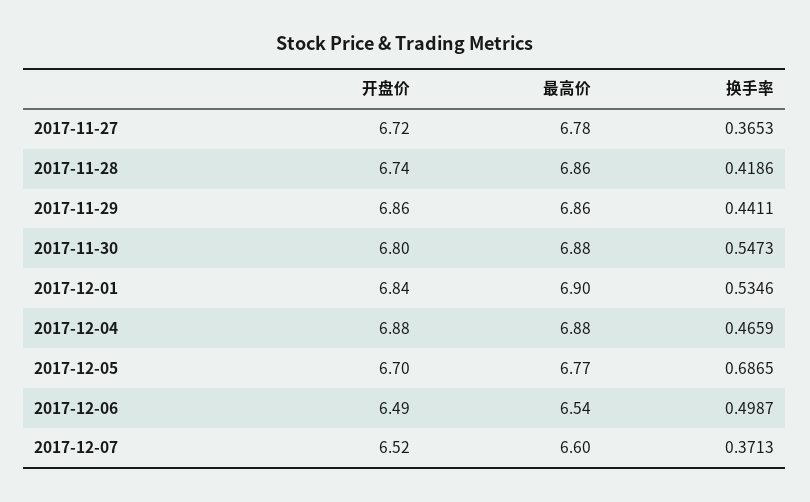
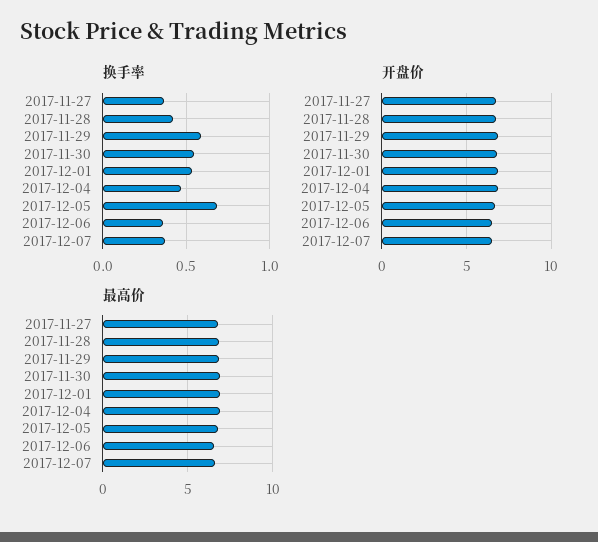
换手率, 2017-11-29: 0.4411 -> 0.6
换手率, 2017-12-06: 0.4987 -> 0.35

